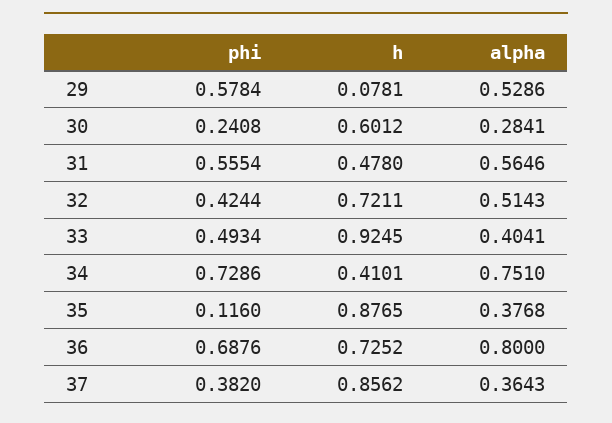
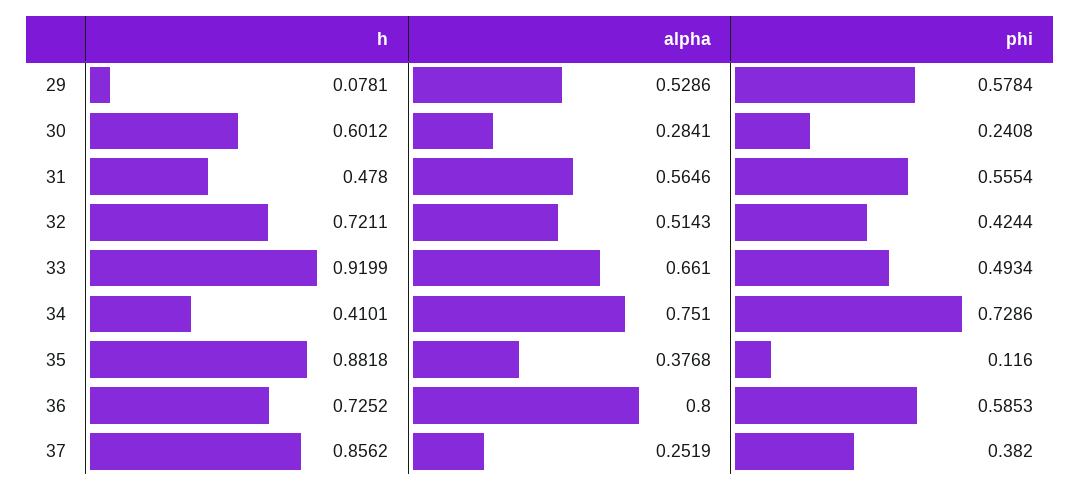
h, 33: 0.9245 -> 0.9199
alpha, 33: 0.4041 -> 0.661
h, 35: 0.8765 -> 0.8818
phi, 36: 0.6876 -> 0.5853
alpha, 37: 0.3643 -> 0.2519

